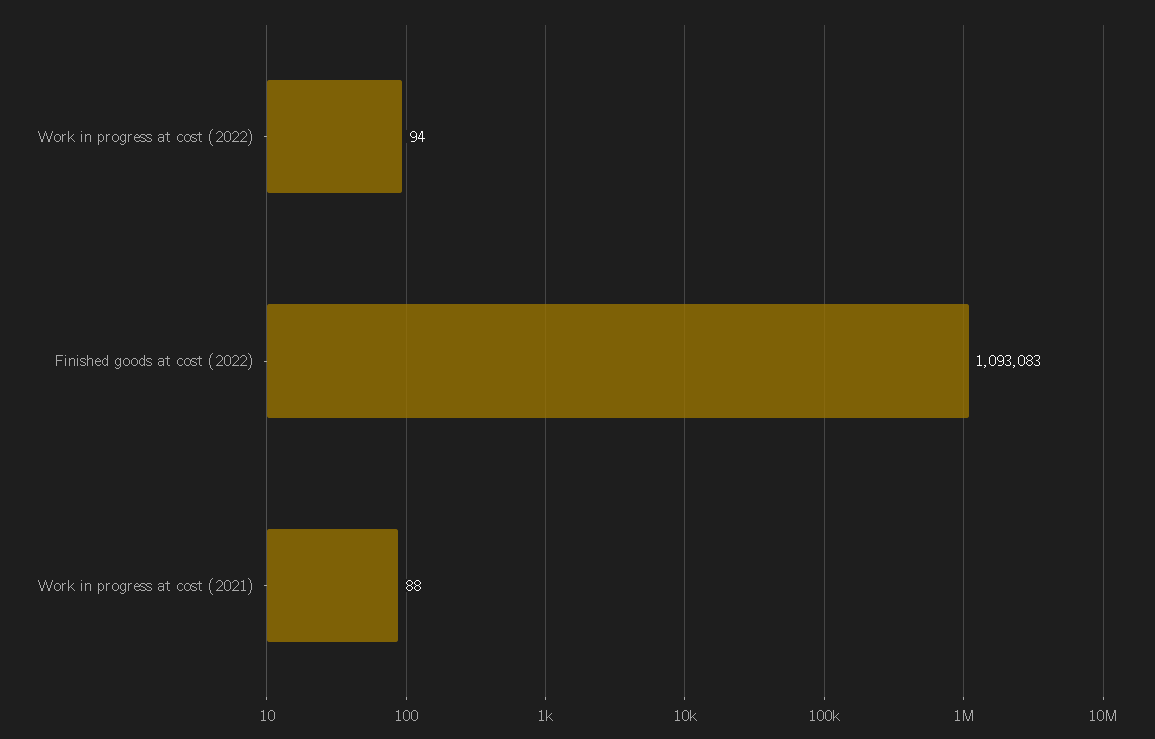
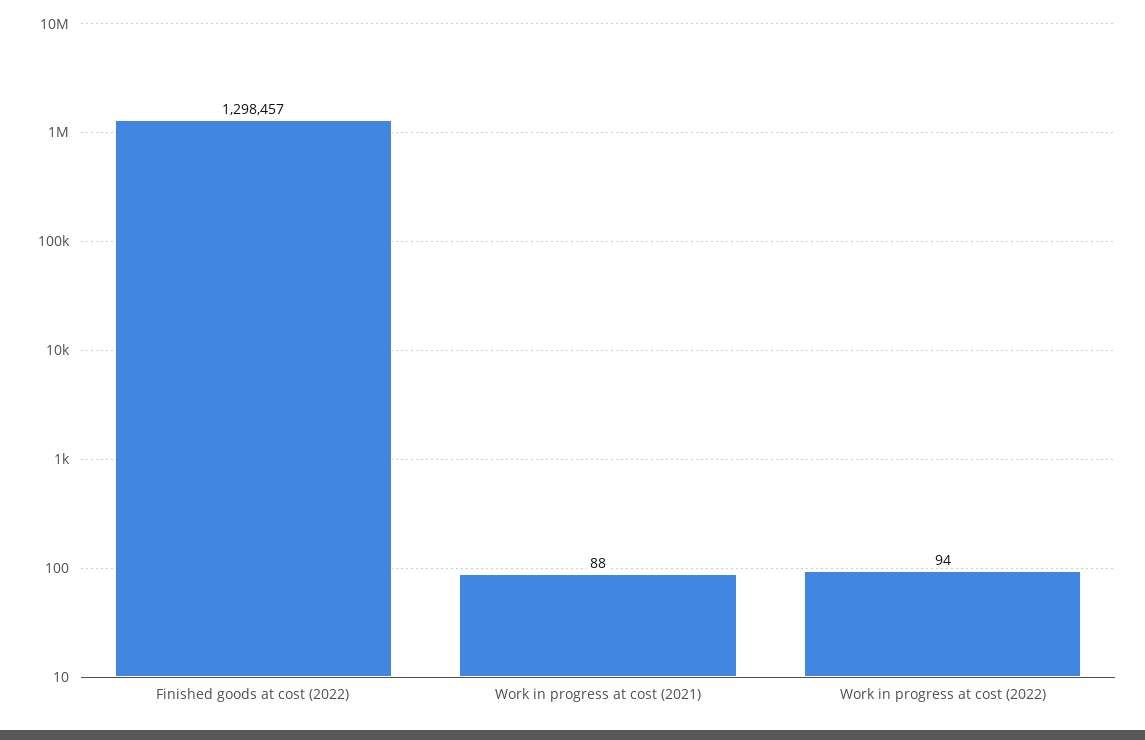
Finished goods at cost (2022): 1093083 -> 1298457

